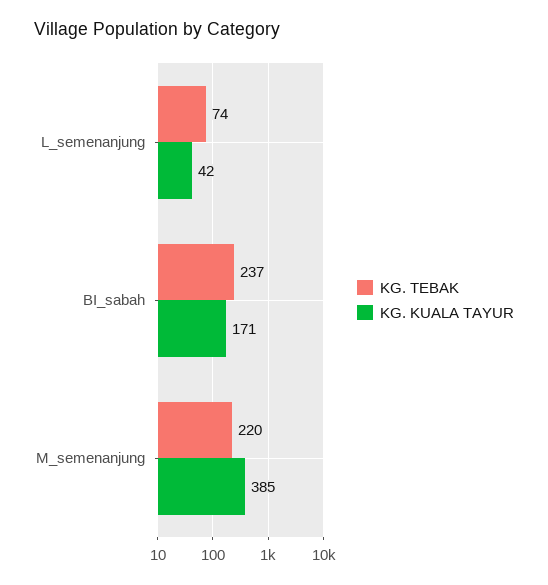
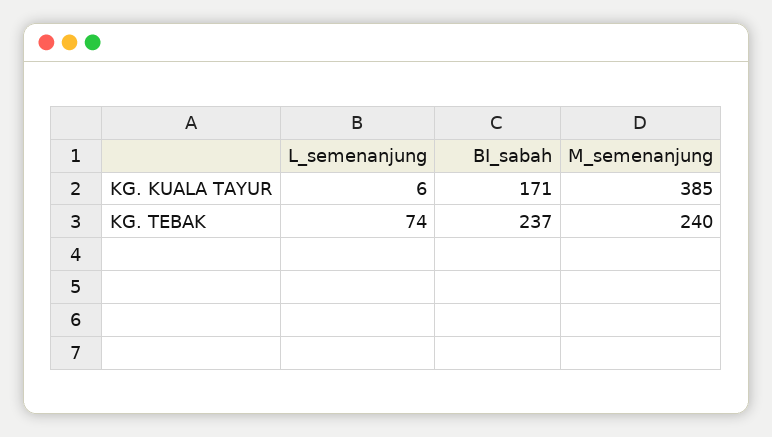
KG. KUALA TAYUR, L_semenanjung: 42 -> 6
KG. TEBAK, M_semenanjung: 220 -> 240

